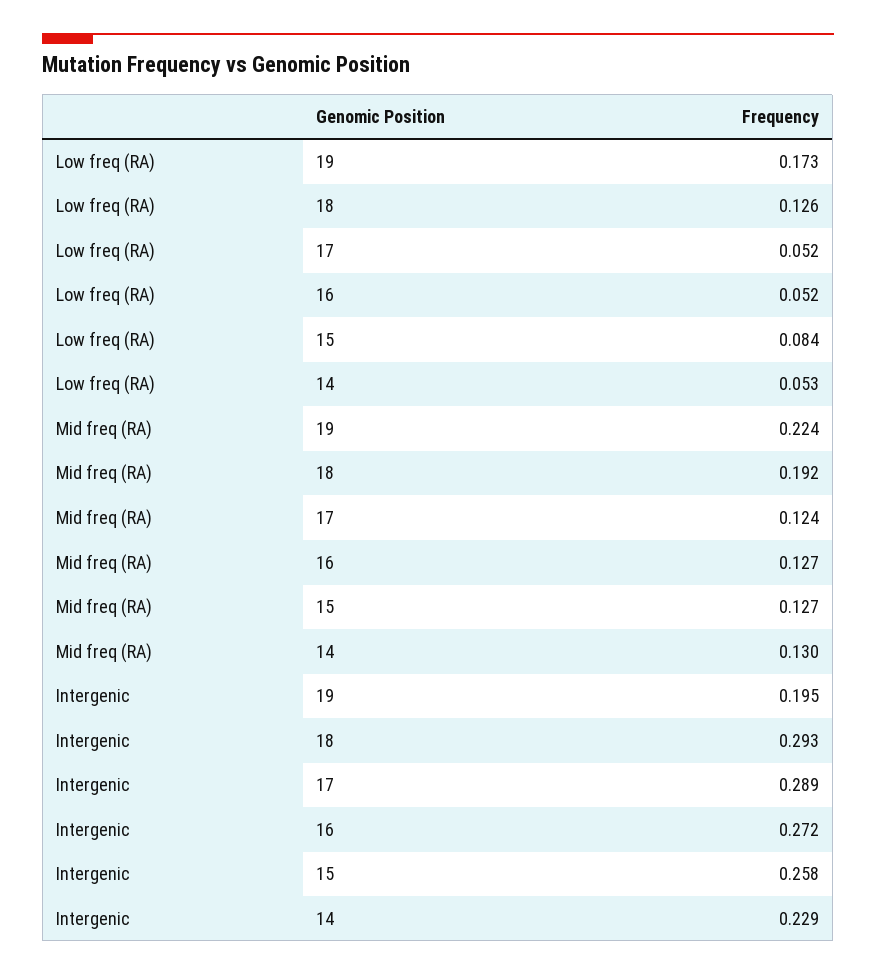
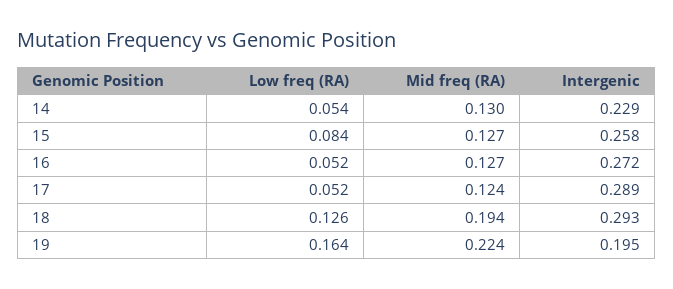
Low freq (RA), 19: 0.173 -> 0.164
Low freq (RA), 14: 0.053 -> 0.054
Mid freq (RA), 18: 0.192 -> 0.194

